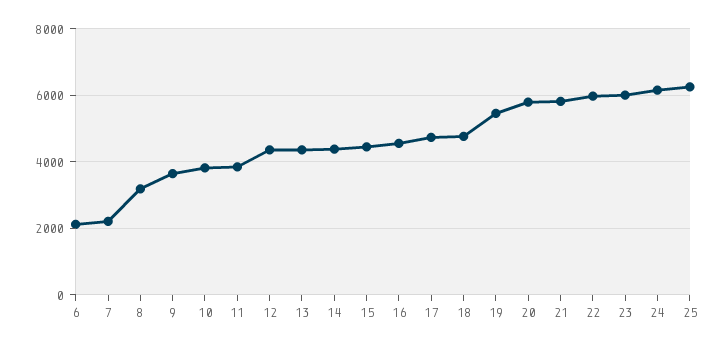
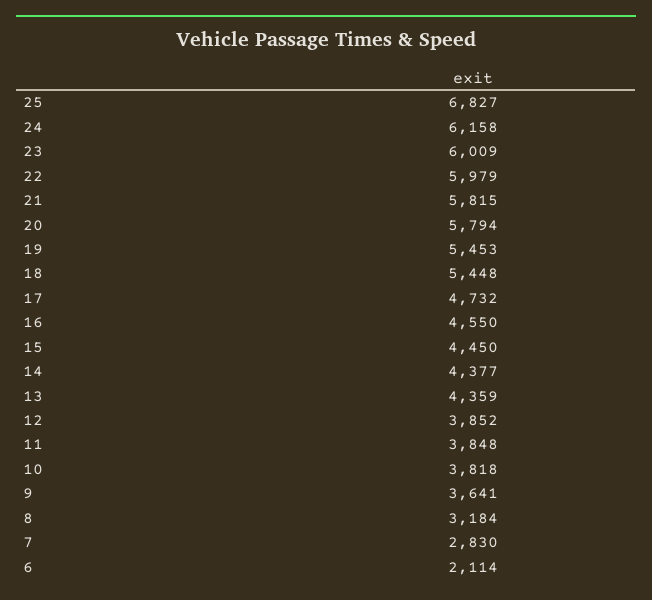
7: 2200 -> 2830
12: 4400 -> 3852
18: 4800 -> 5448
25: 6200 -> 6827

